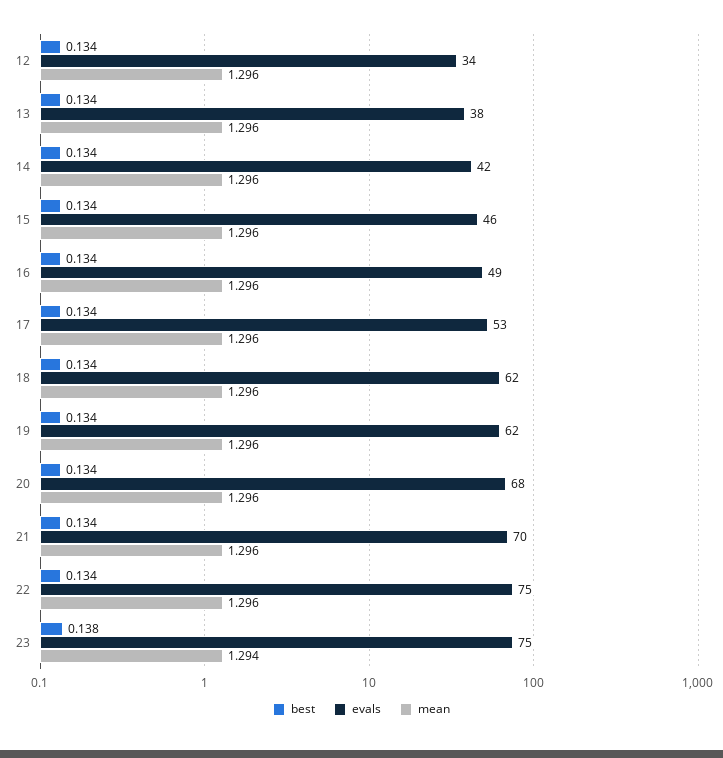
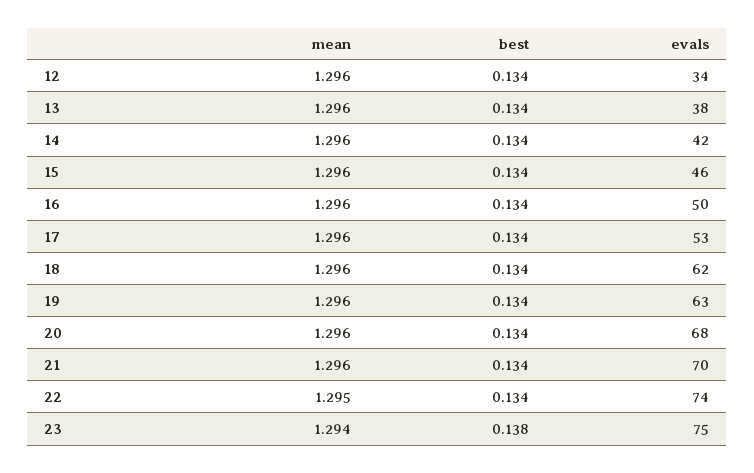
evals, 16: 49 -> 50
evals, 19: 62 -> 63
evals, 22: 75 -> 74
mean, 22: 1.296 -> 1.295

